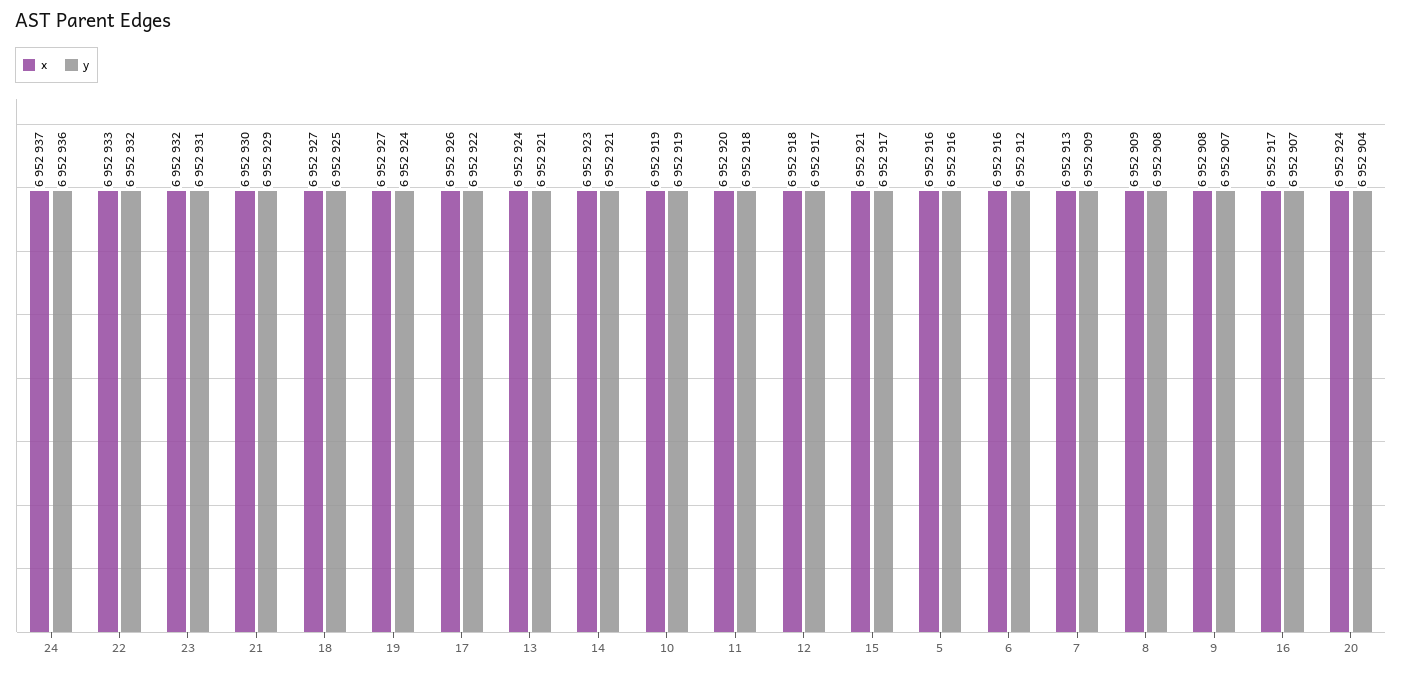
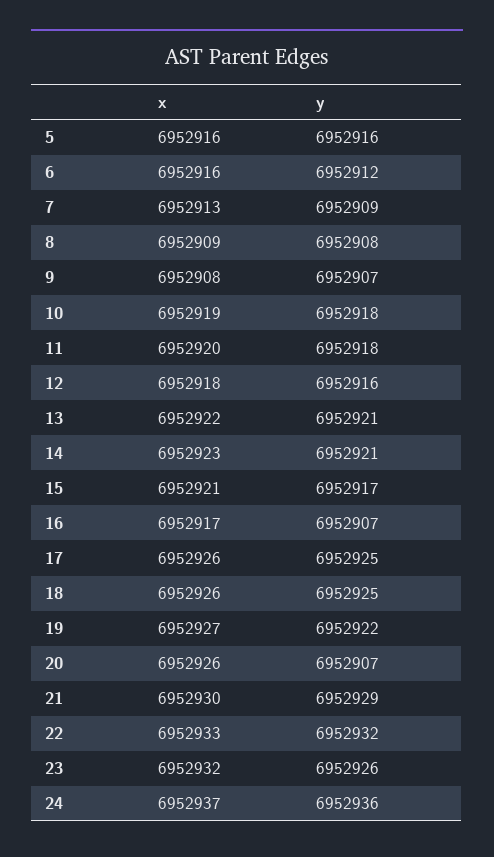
y, 23: 6952931 -> 6952926
x, 18: 6952927 -> 6952926
y, 19: 6952924 -> 6952922
y, 17: 6952922 -> 6952925
x, 13: 6952924 -> 6952922
y, 10: 6952919 -> 6952918
y, 12: 6952917 -> 6952916
x, 20: 6952924 -> 6952926
y, 20: 6952904 -> 6952907

